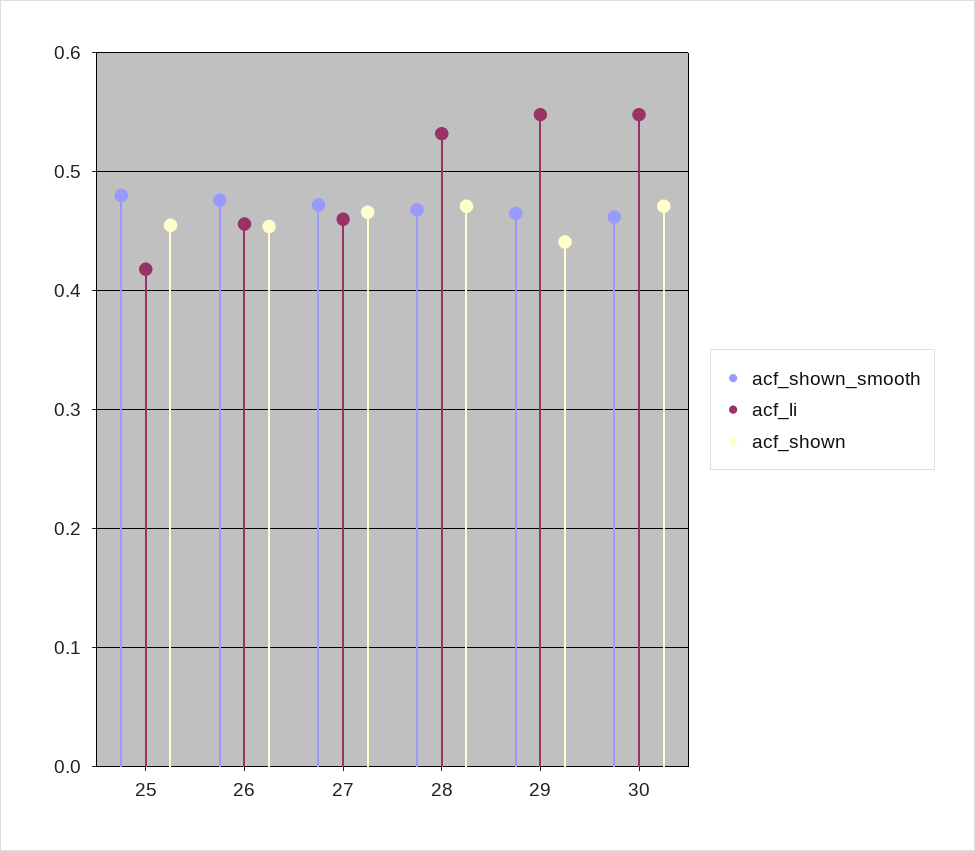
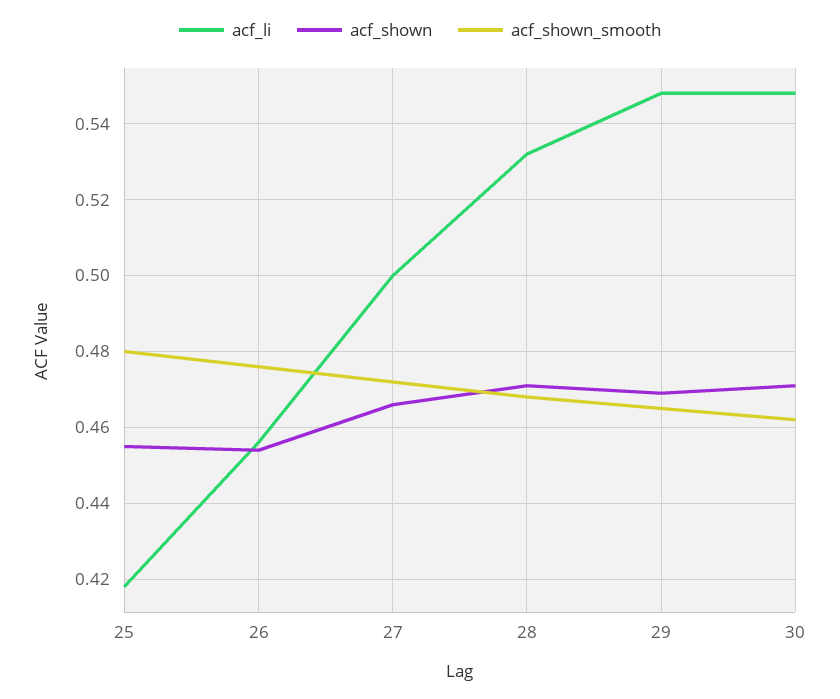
acf_li, 27: 0.46 -> 0.5
acf_shown, 29: 0.44 -> 0.47

